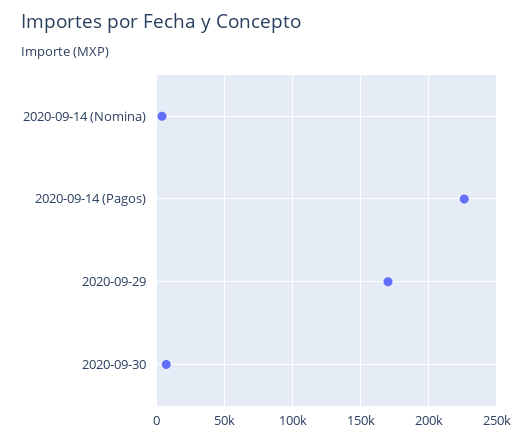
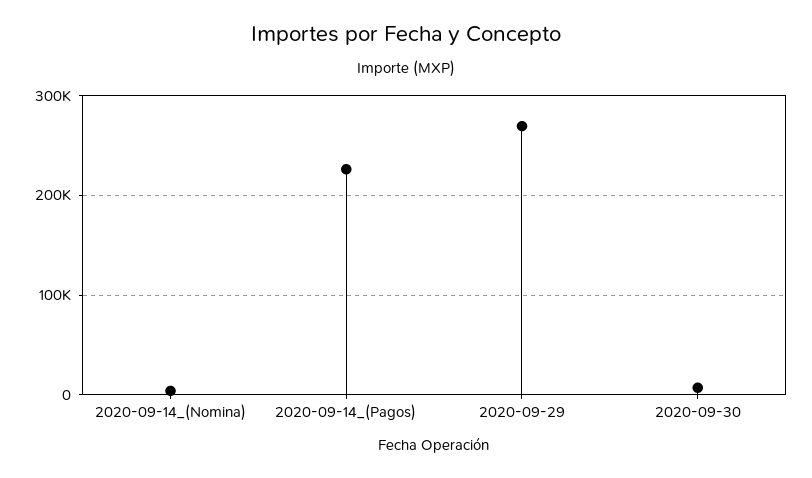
2020-09-29: 170000 -> 270000

